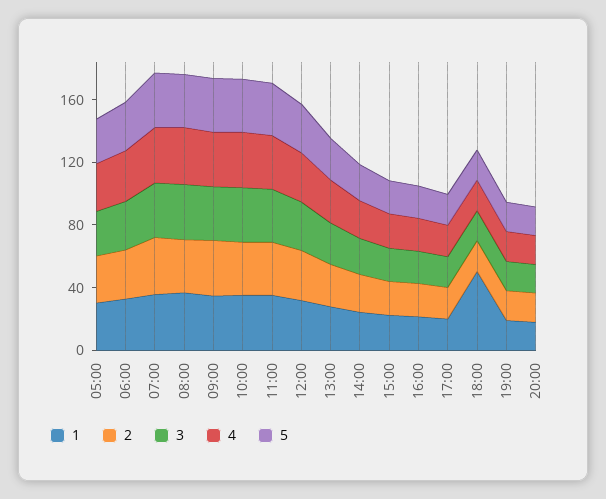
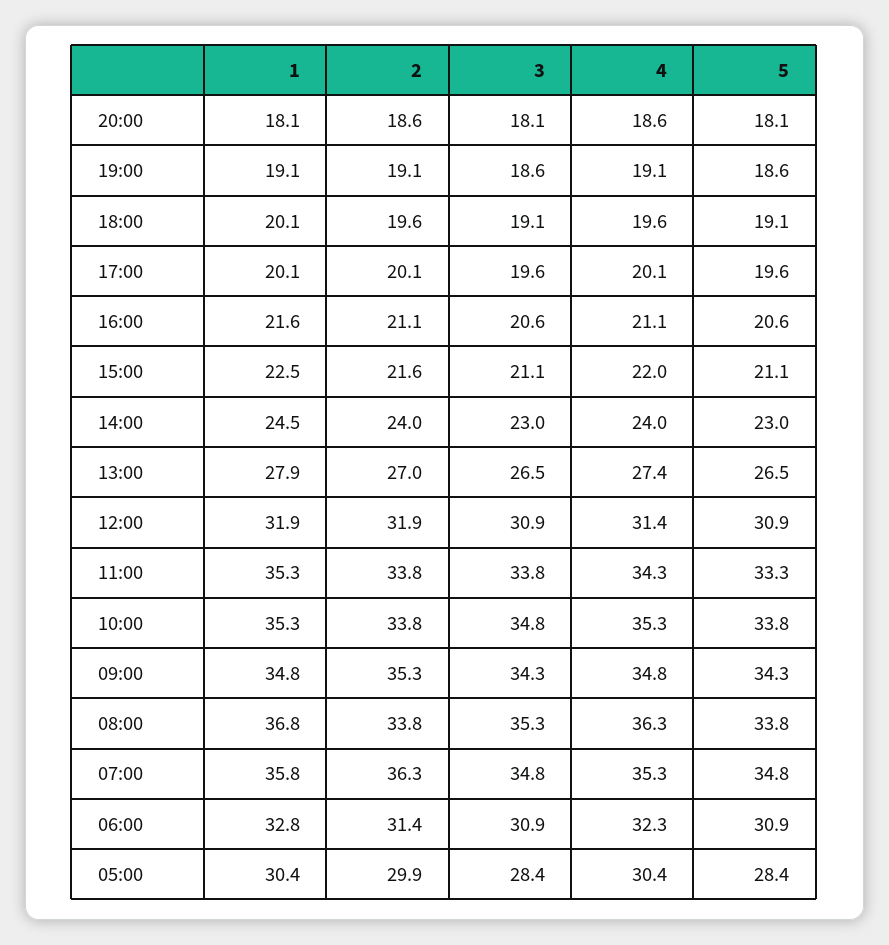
1, 18:00: 50 -> 20.1

